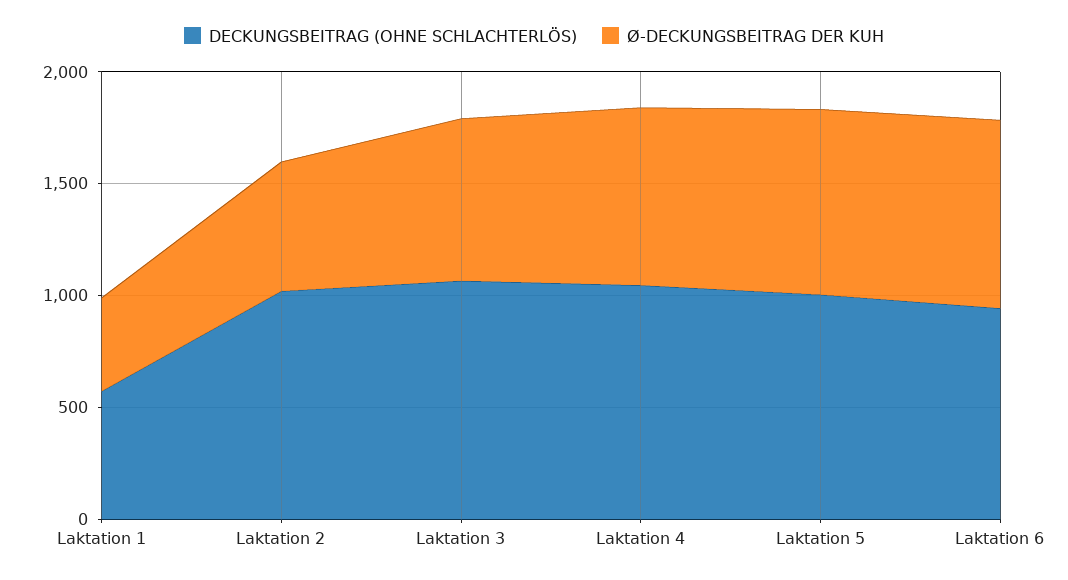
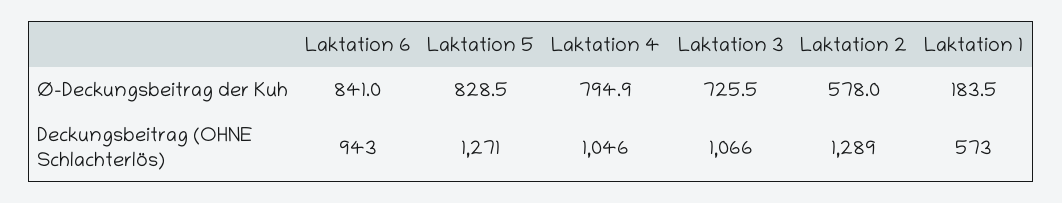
Ø-DECKUNGSBEITRAG DER KUH, Laktation 1: 400 -> 183.5
DECKUNGSBEITRAG (OHNE SCHLACHTERLÖS), Laktation 2: 1000 -> 1289
DECKUNGSBEITRAG (OHNE SCHLACHTERLÖS), Laktation 5: 1000 -> 1271

